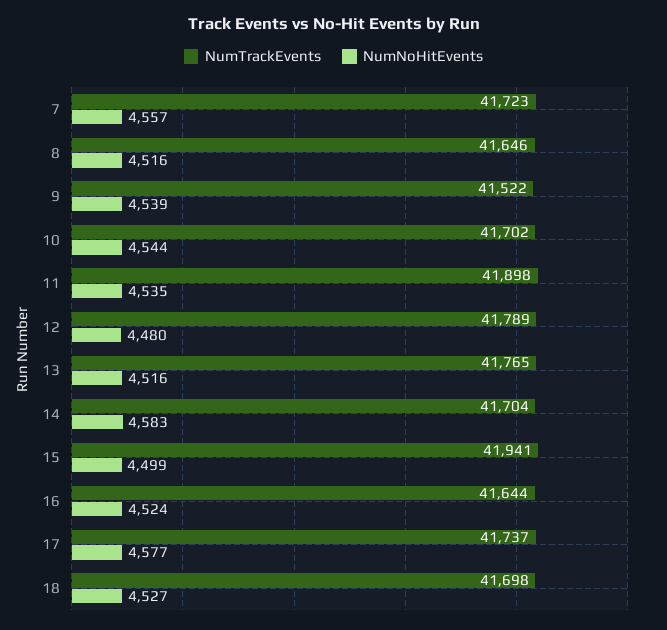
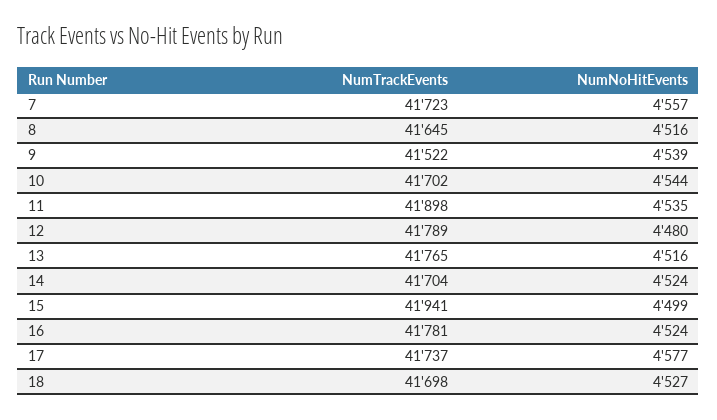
NumTrackEvents, 8: 41646 -> 41645
NumNoHitEvents, 14: 4583 -> 4524
NumTrackEvents, 16: 41644 -> 41781

